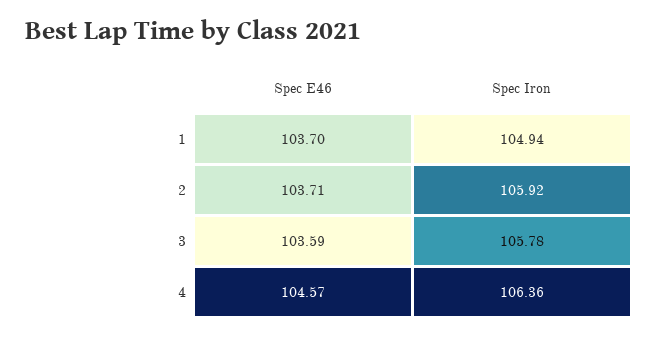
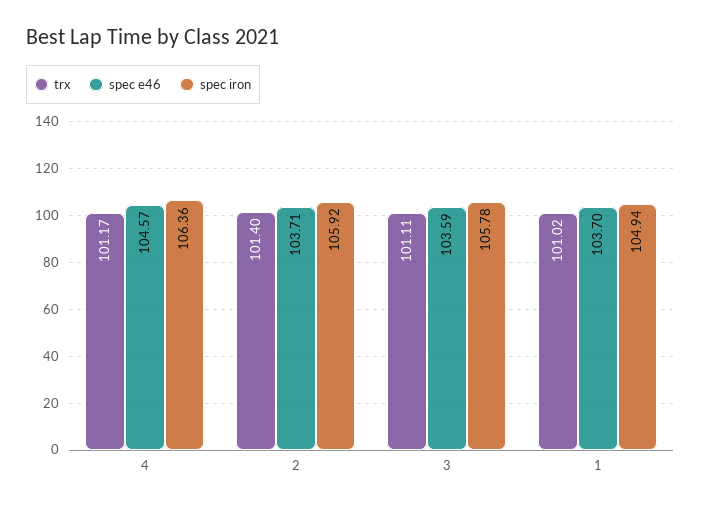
trx, 4: none -> 101.17
trx, 2: none -> 101.4
trx, 3: none -> 101.11
trx, 1: none -> 101.02

